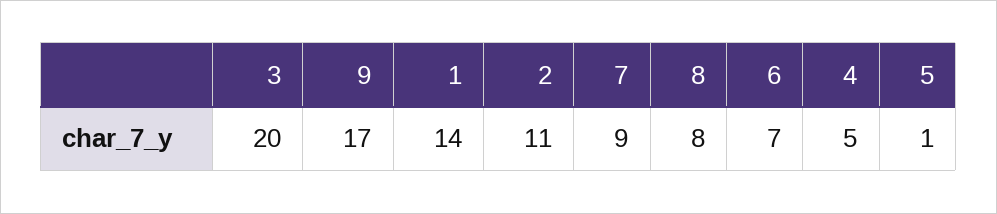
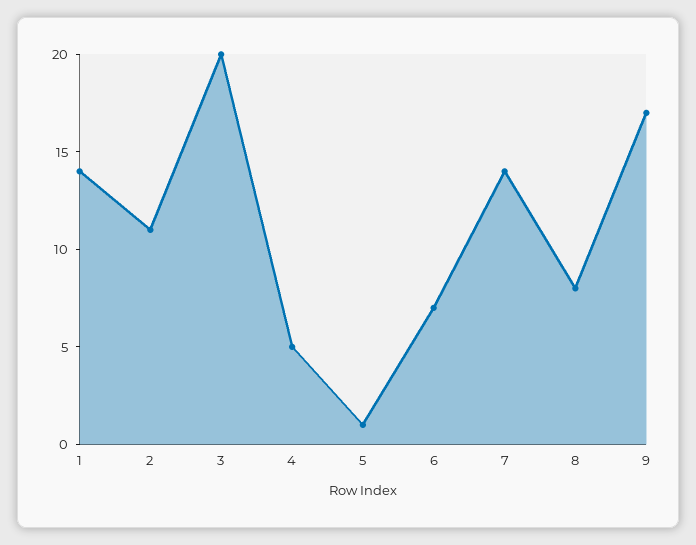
7: 9 -> 14

